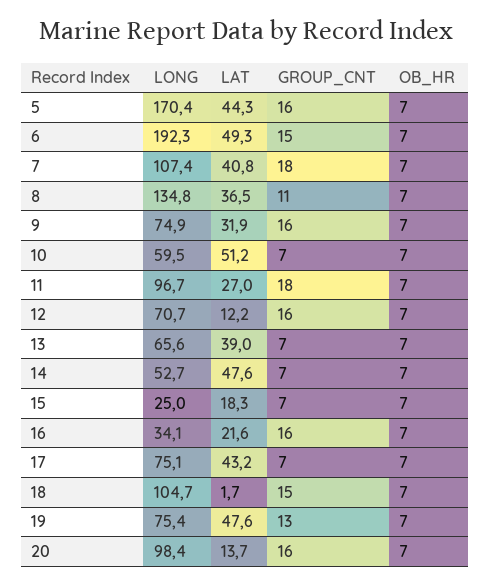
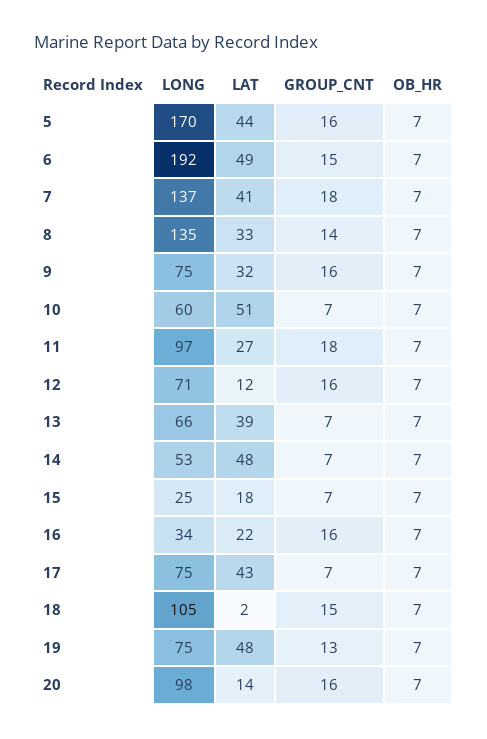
LONG, 7: 107.4 -> 137
LAT, 8: 36.5 -> 33
GROUP_CNT, 8: 11 -> 14

